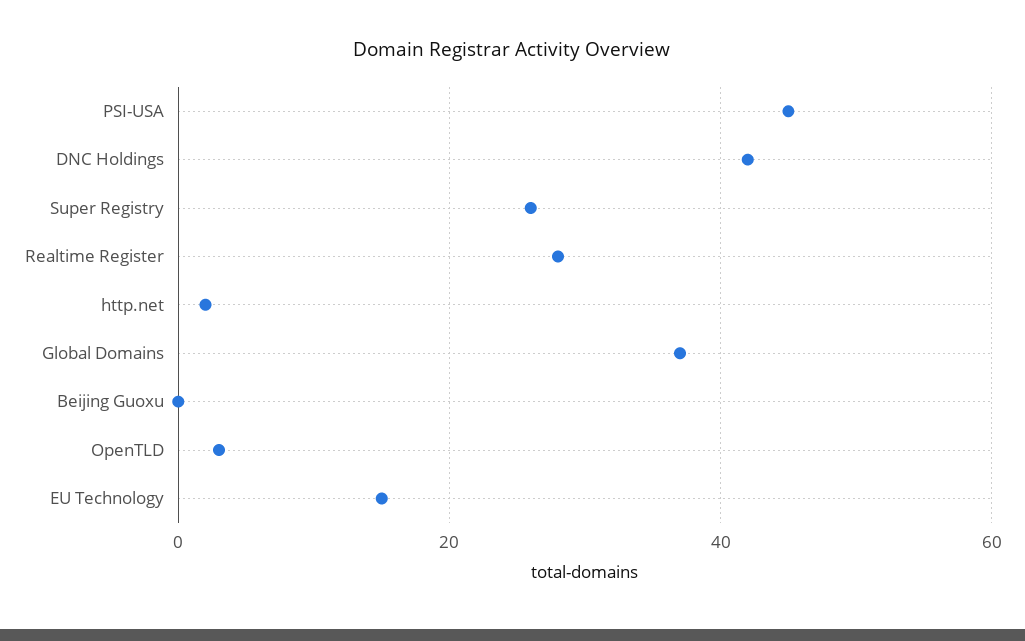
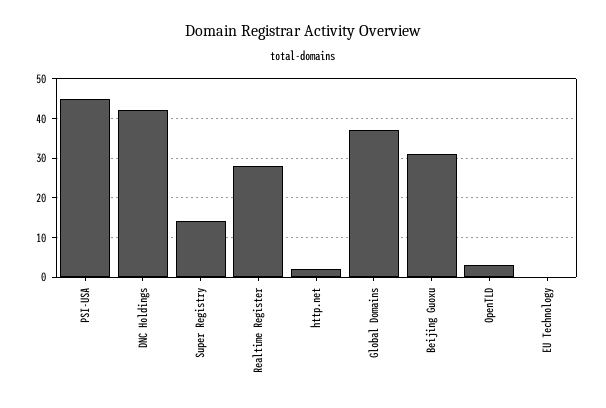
Super Registry: 25 -> 15
Beijing Guoxu: 0 -> 30
EU Technology: 15 -> 0

